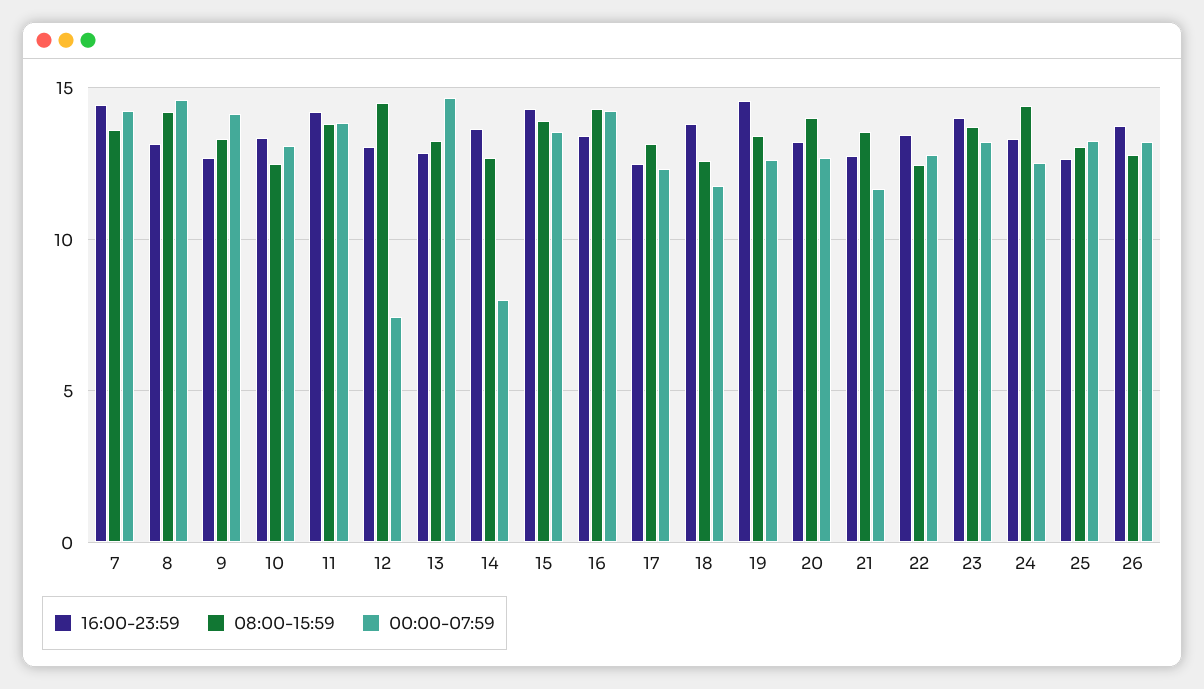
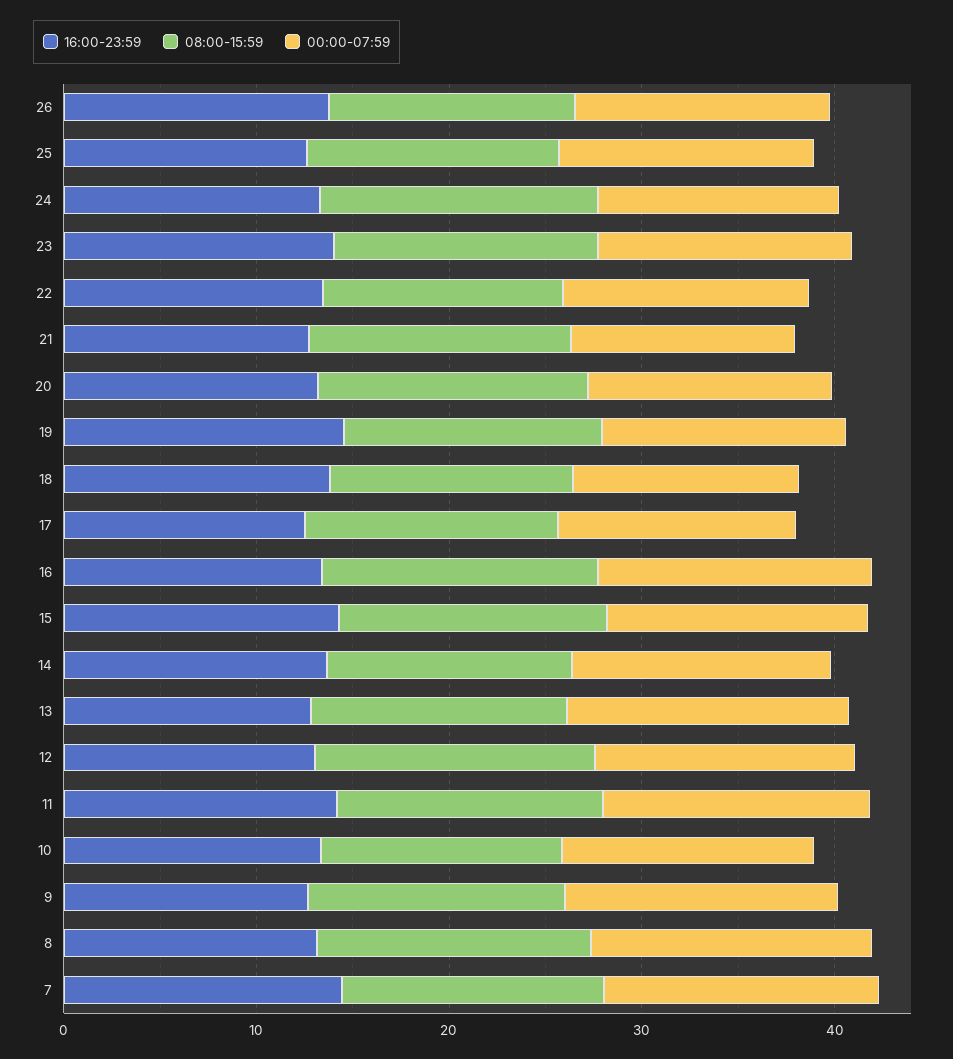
00:00-07:59, 12: 7.5 -> 14
00:00-07:59, 14: 8 -> 14

